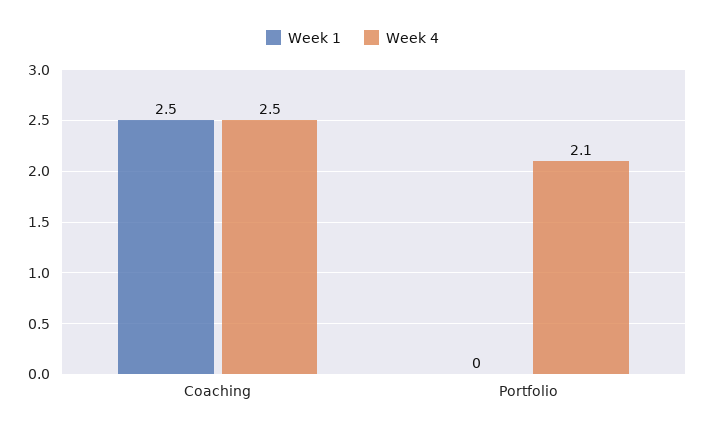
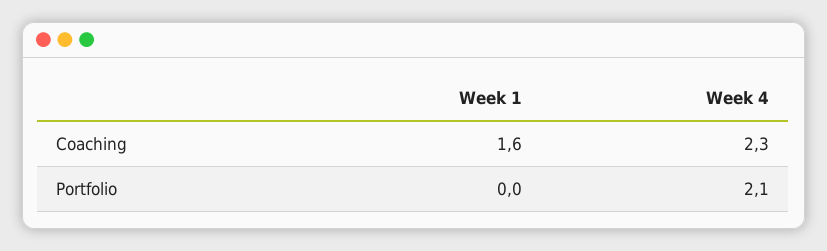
Week 1, Coaching: 2.5 -> 1.6
Week 4, Coaching: 2.5 -> 2.3

